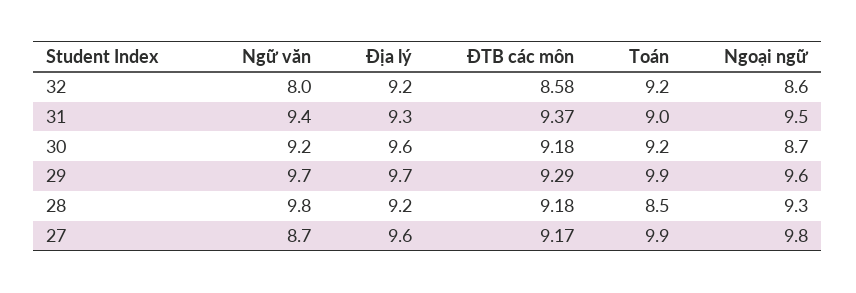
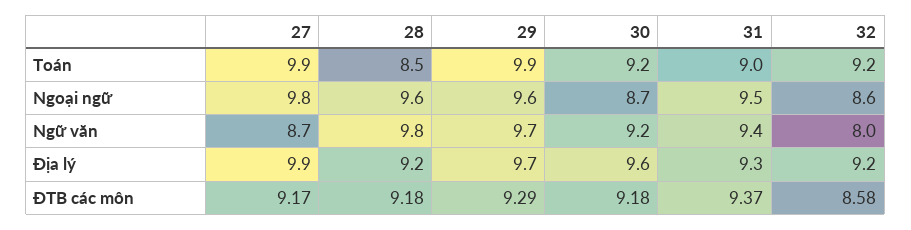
Ngoại ngữ, 28: 9.3 -> 9.6
Địa lý, 27: 9.6 -> 9.9

